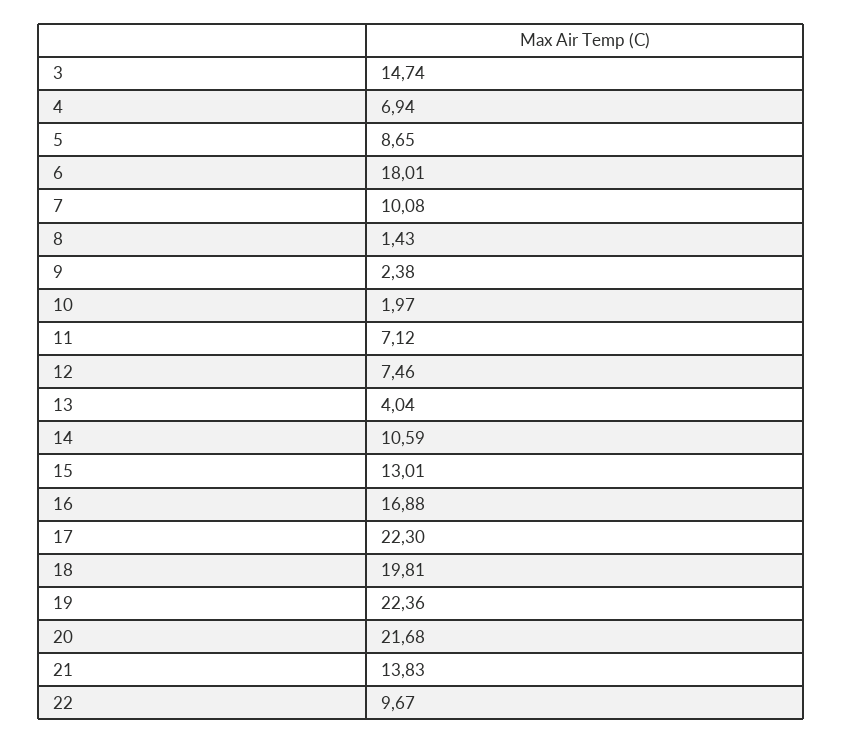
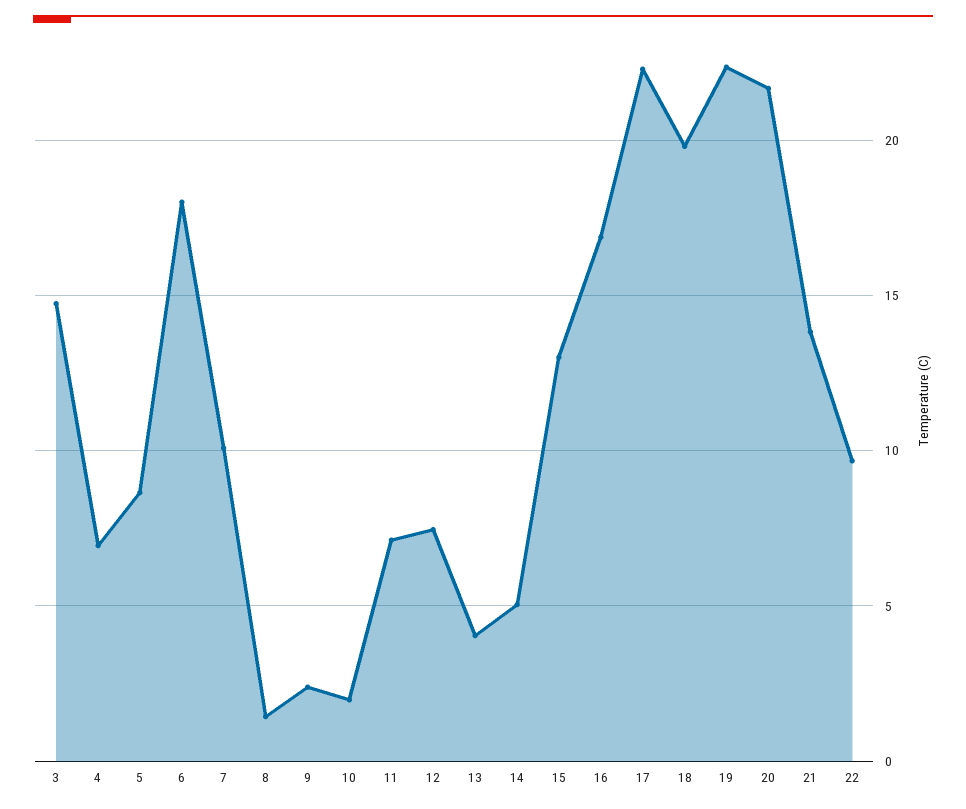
14: 10.59 -> 5

